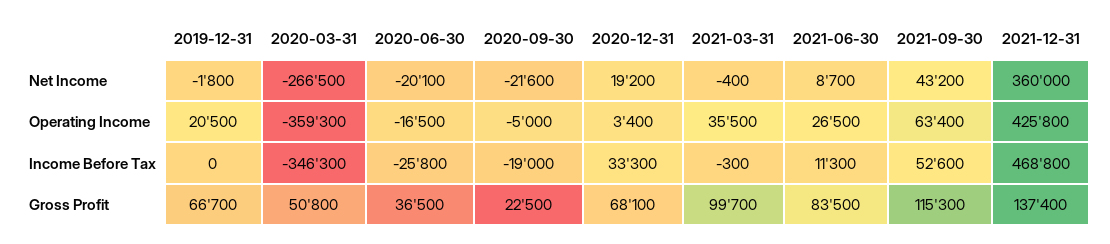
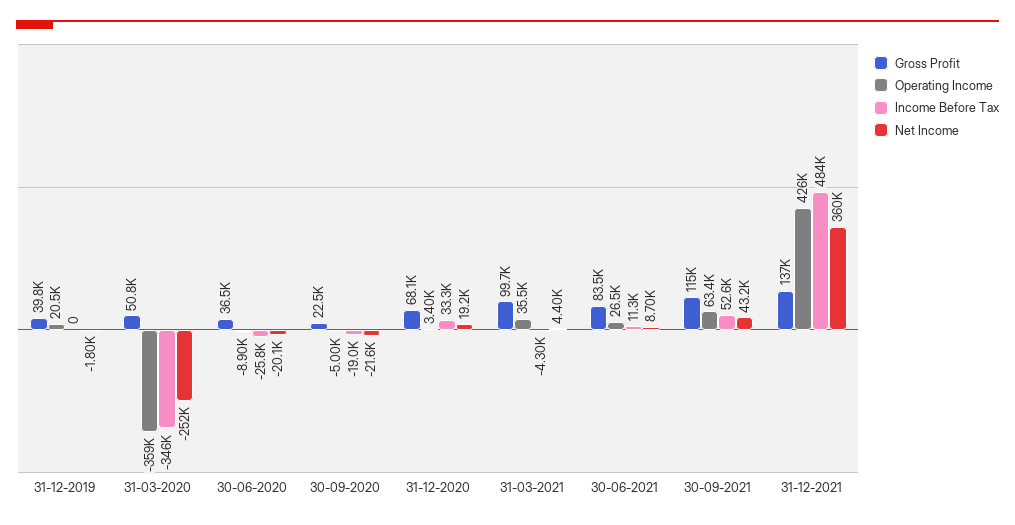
Net Income, 2020-03-31: -266500 -> -252000
Net Income, 2021-03-31: -400 -> 4400
Operating Income, 2020-06-30: -16500 -> -8900
Income Before Tax, 2021-03-31: -300 -> -4300
Income Before Tax, 2021-12-31: 468800 -> 484000
Gross Profit, 2019-12-31: 66700 -> 39800

